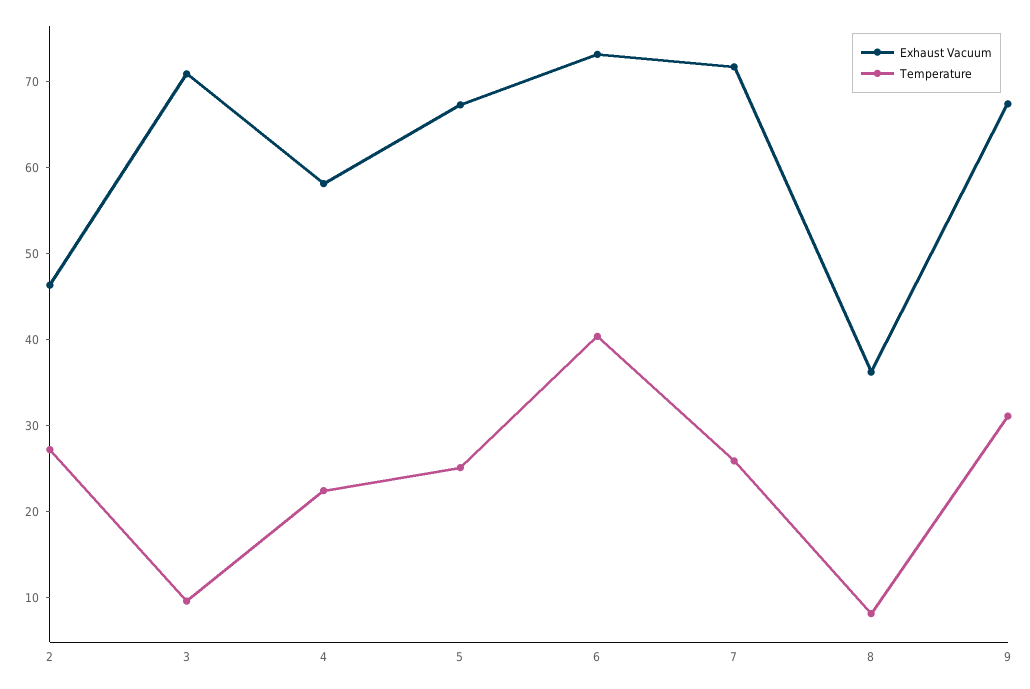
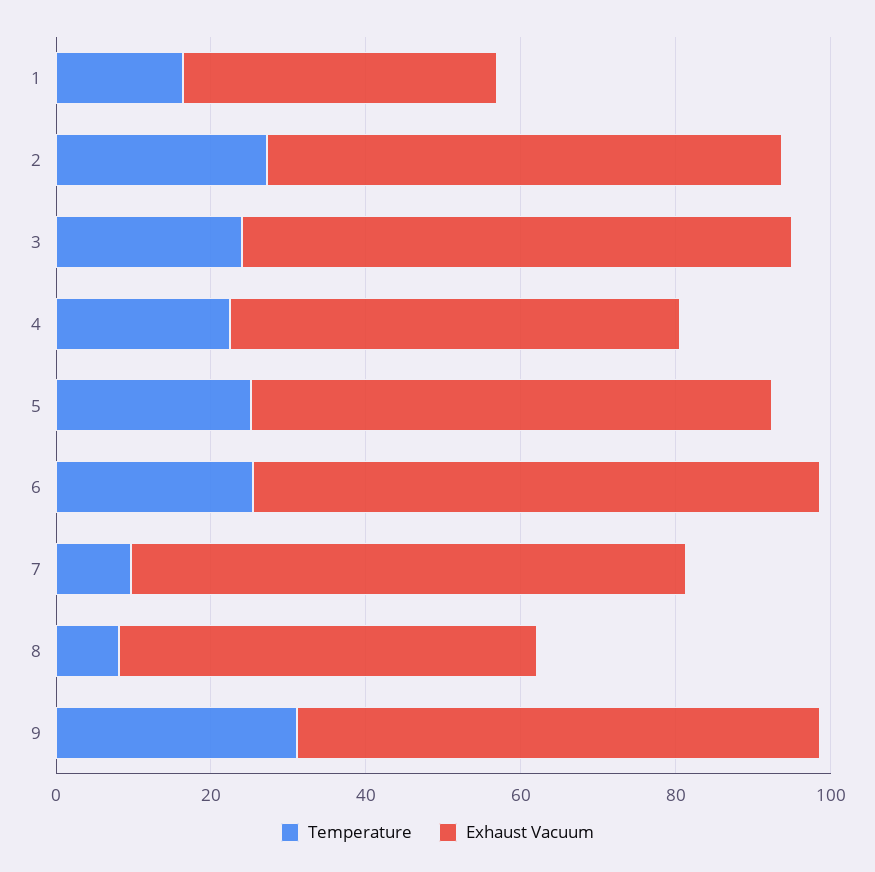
Exhaust Vacuum, 2: 46 -> 65
Temperature, 3: 10 -> 25
Temperature, 6: 40 -> 25
Temperature, 7: 26 -> 10
Exhaust Vacuum, 8: 36 -> 55
Temperature, 1: none -> 15
Exhaust Vacuum, 1: none -> 40

